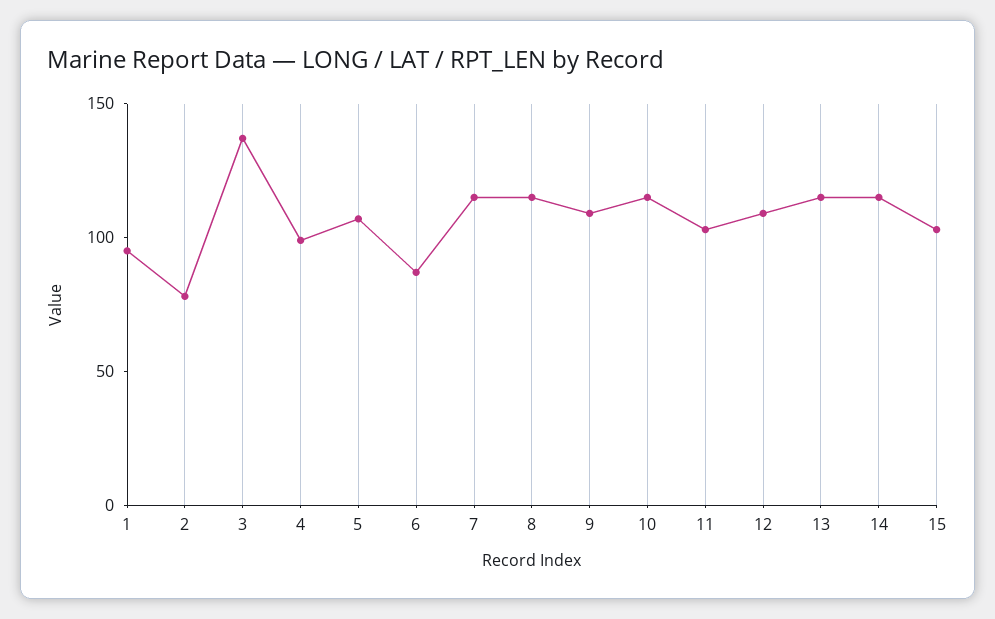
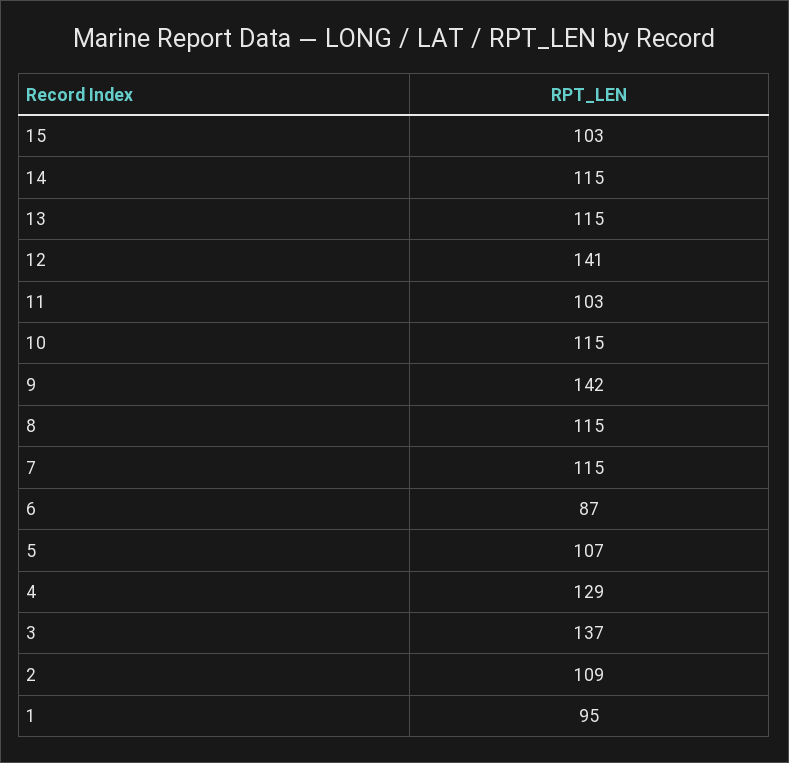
2: 80 -> 109
4: 100 -> 129
9: 110 -> 142
12: 110 -> 141

